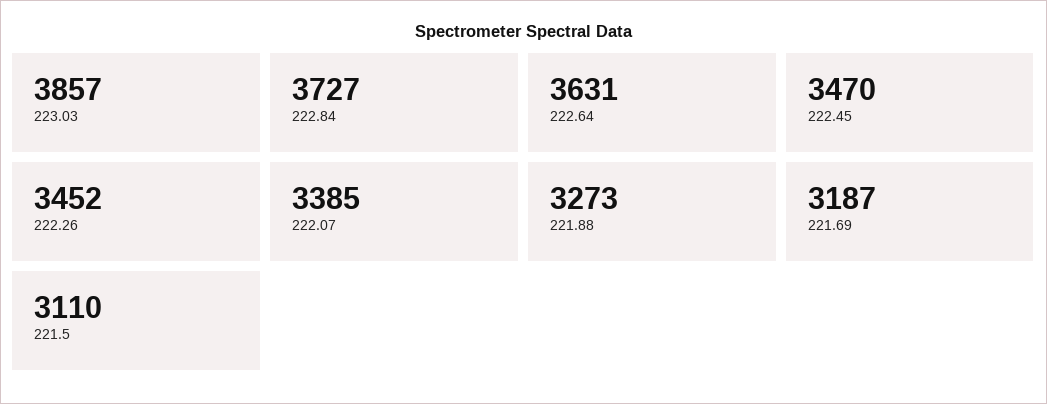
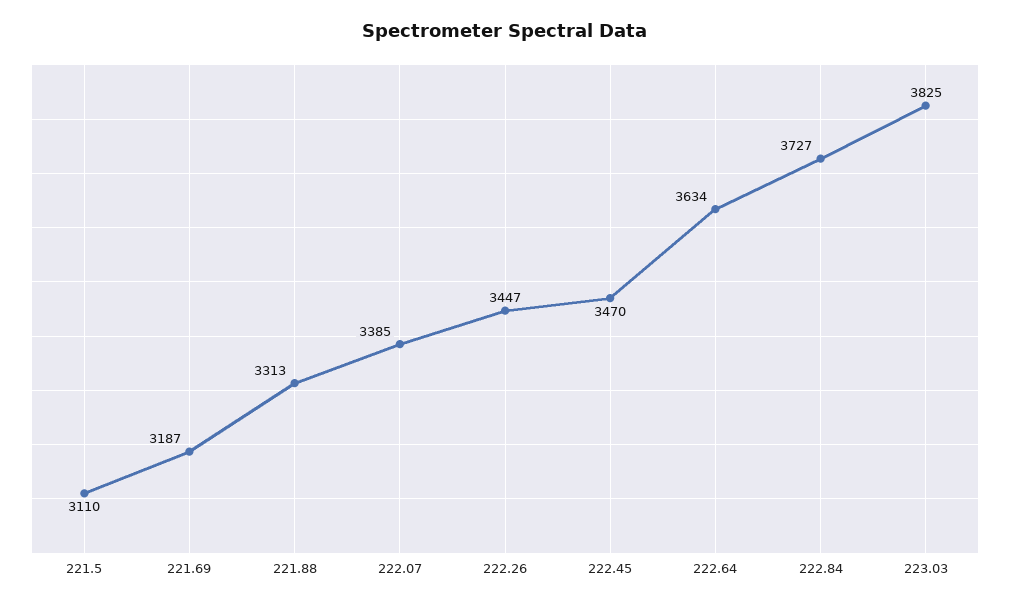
223.03: 3857 -> 3825
222.64: 3631 -> 3634
222.26: 3452 -> 3447
221.88: 3273 -> 3313

